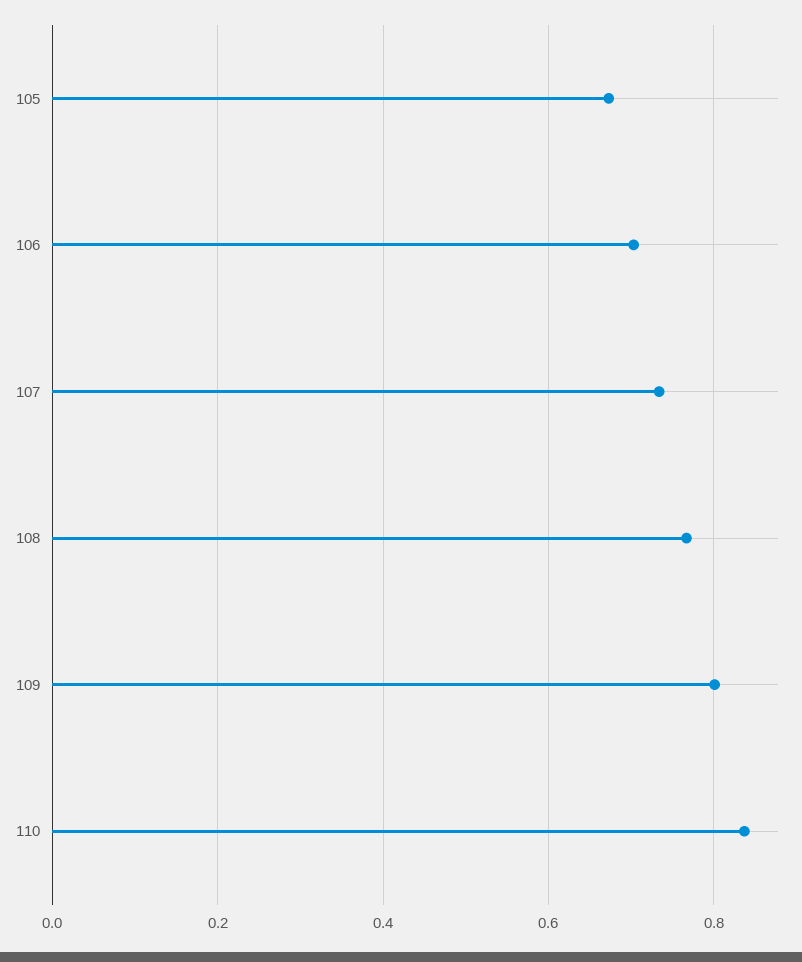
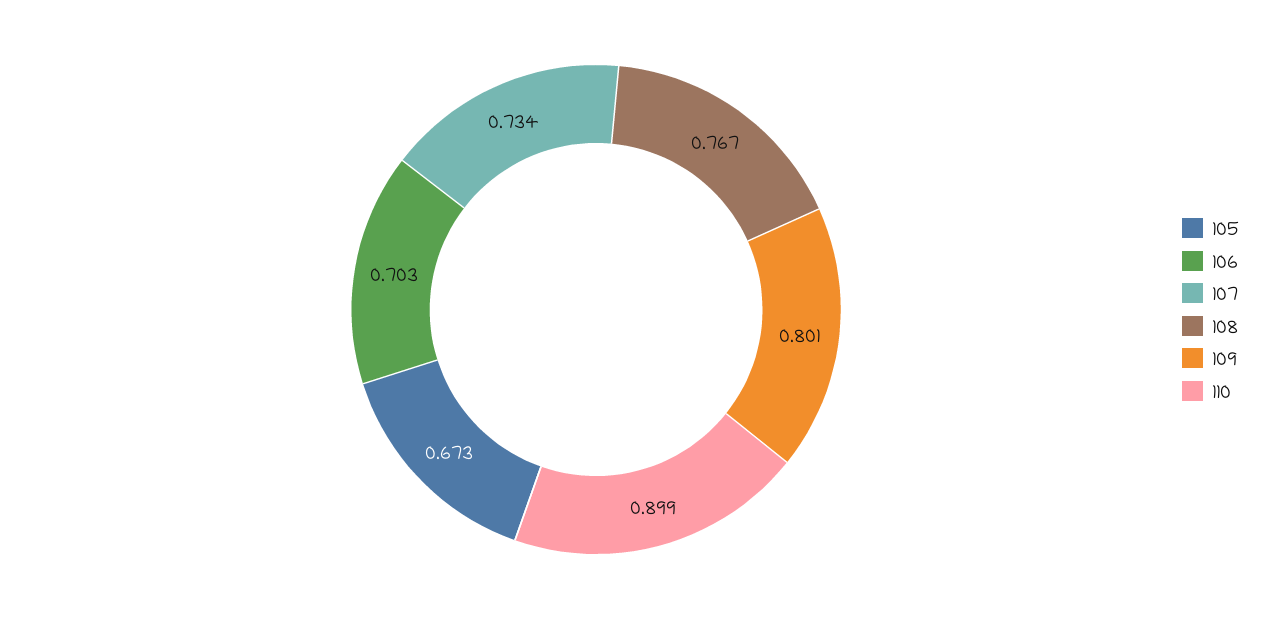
110: 0.84 -> 0.899

